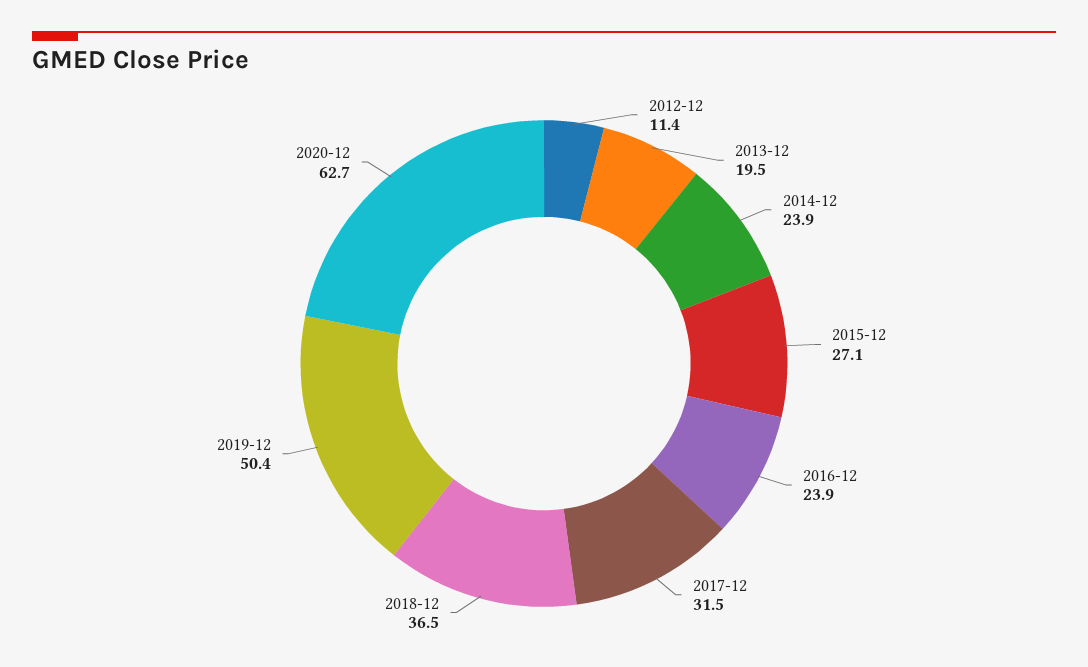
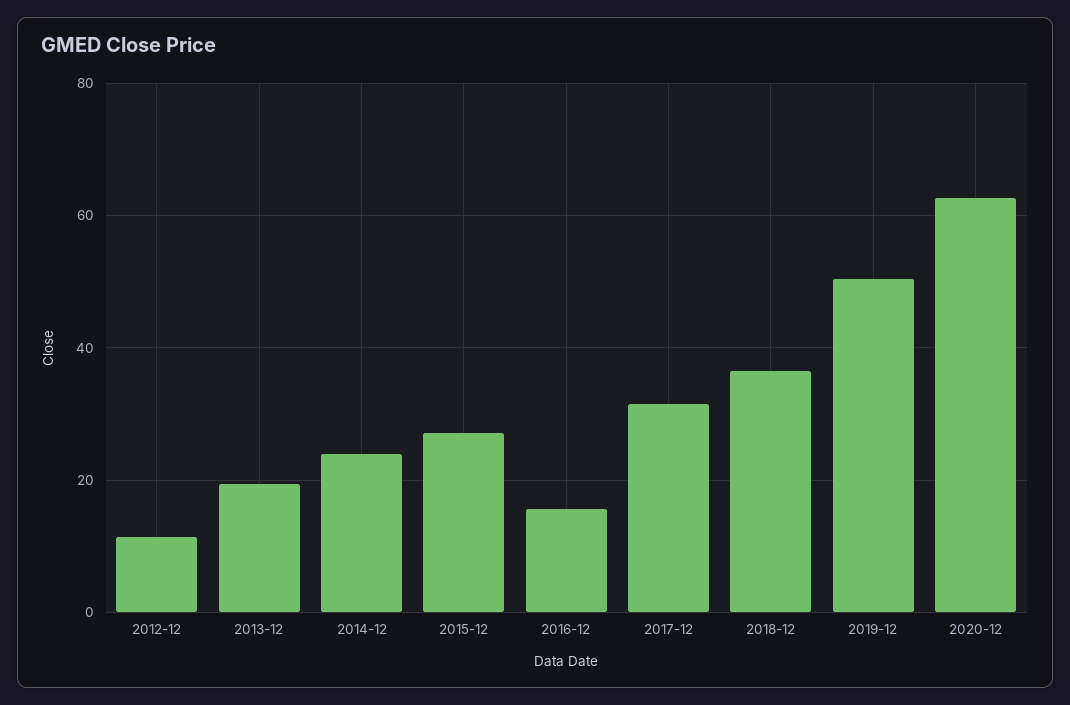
2016-12: 23.9 -> 16

